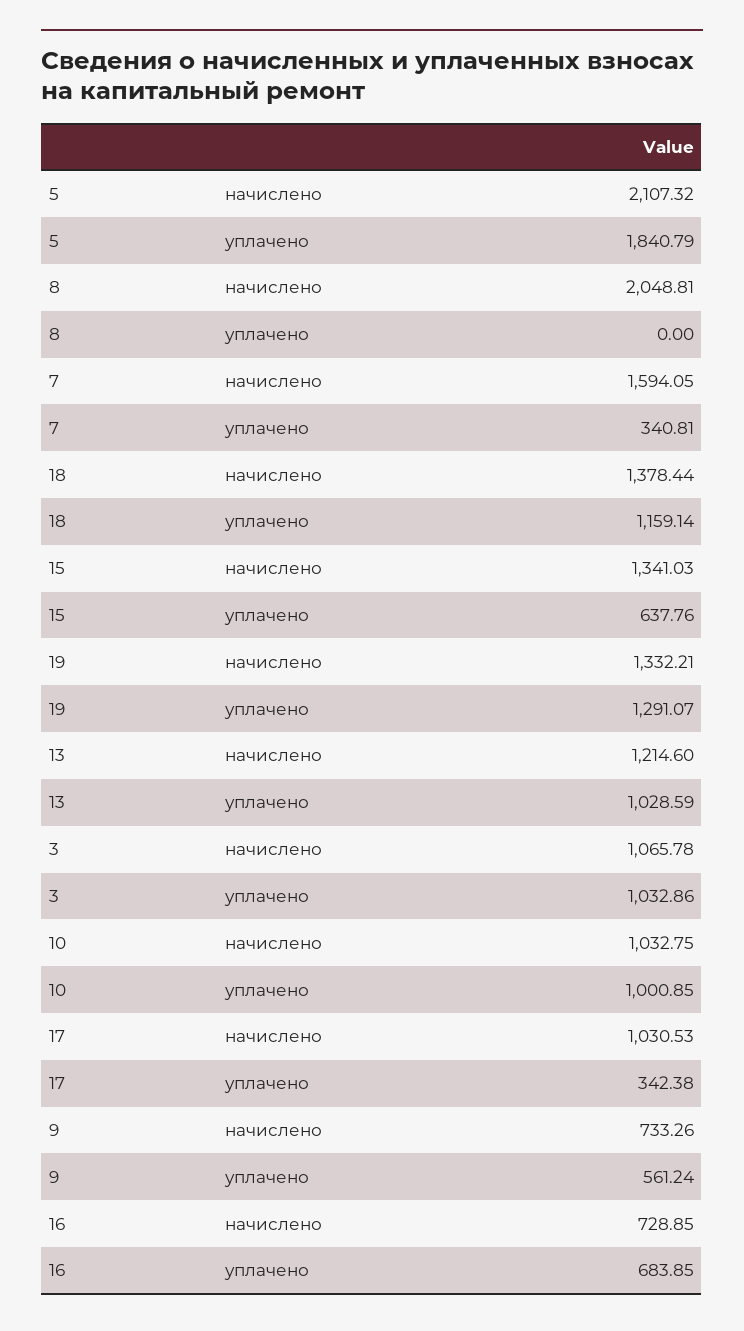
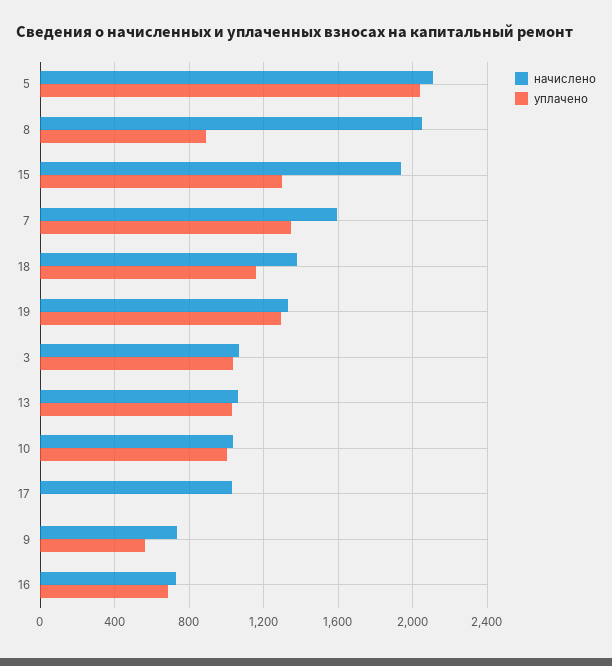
уплачено, 5: 1840.79 -> 2050
уплачено, 8: 0 -> 900
уплачено, 7: 340.81 -> 1350
начислено, 15: 1341.03 -> 1950
уплачено, 15: 637.76 -> 1300
начислено, 13: 1214.6 -> 1050
уплачено, 17: 342.38 -> 0

